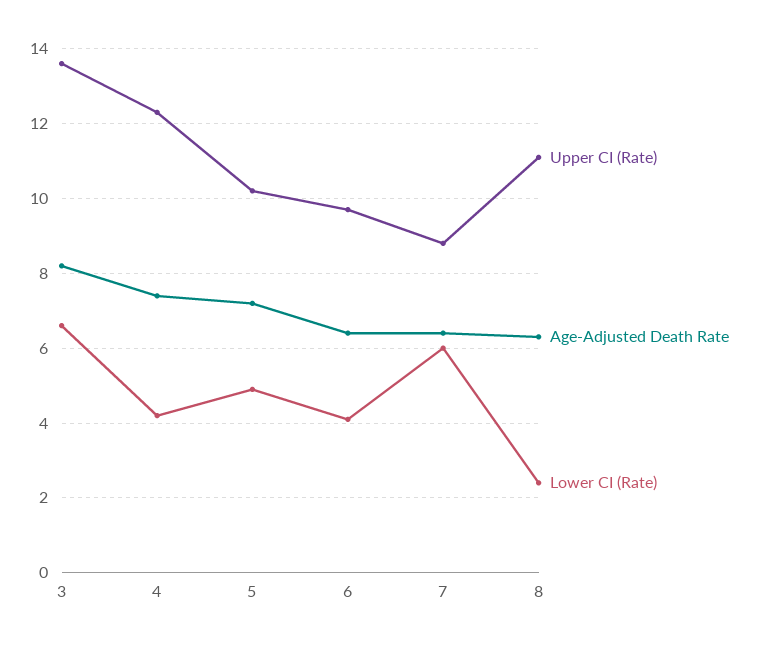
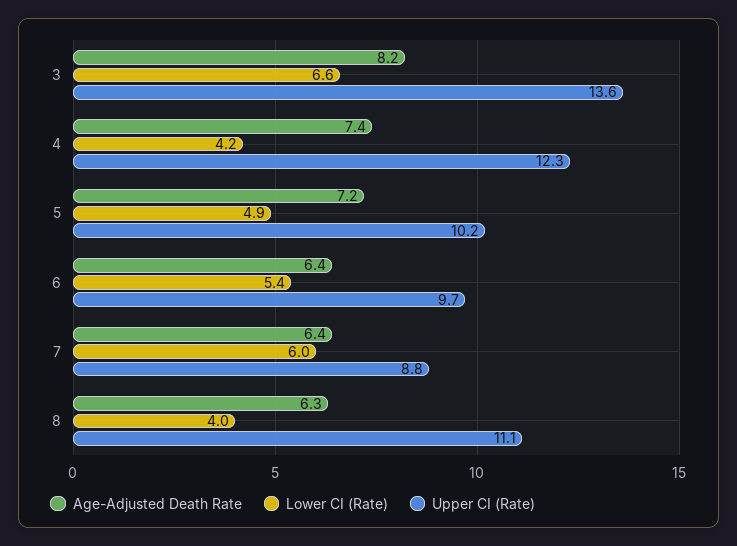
Lower CI (Rate), 6: 4 -> 5.4
Lower CI (Rate), 8: 2.5 -> 4

